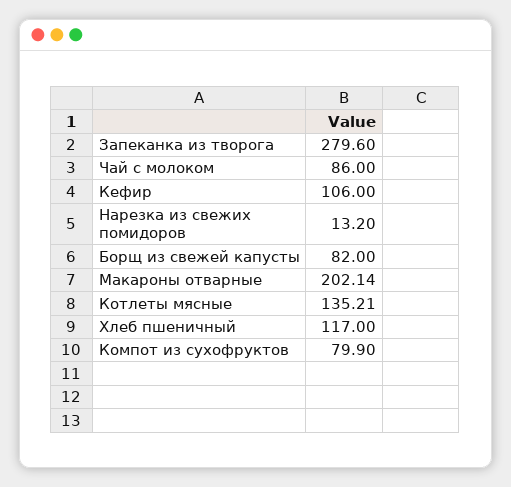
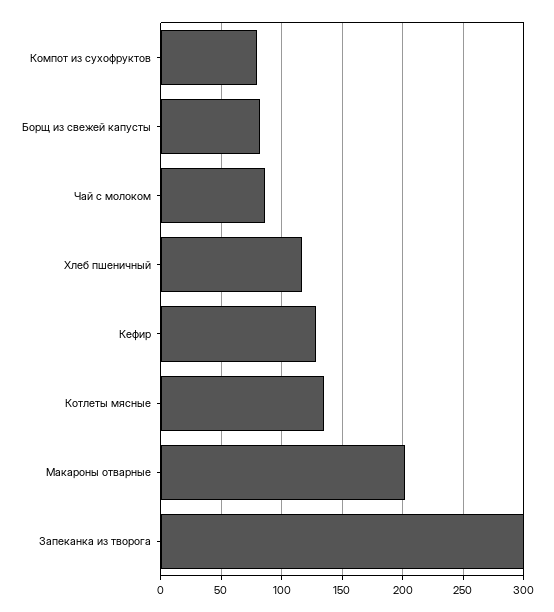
Запеканка из творога: 279.6 -> 300
Кефир: 106 -> 130
Нарезка из свежих помидоров: 13.2 -> none

